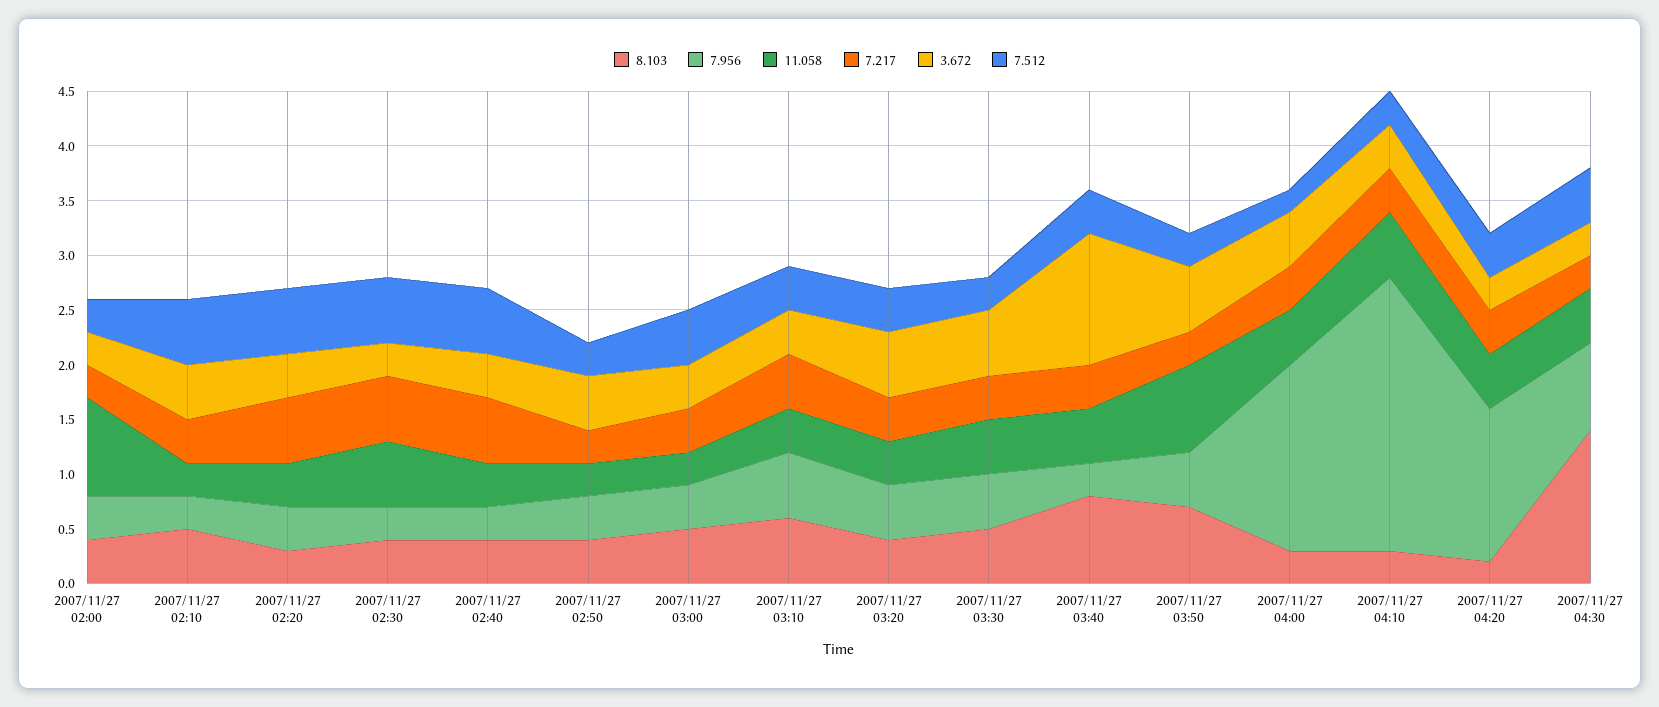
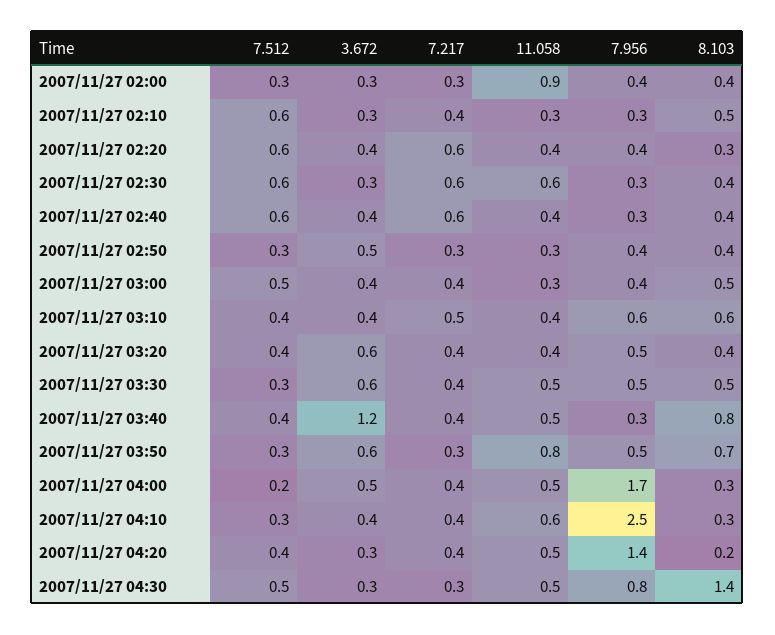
3.672, 2007/11/27 02:10: 0.5 -> 0.3

